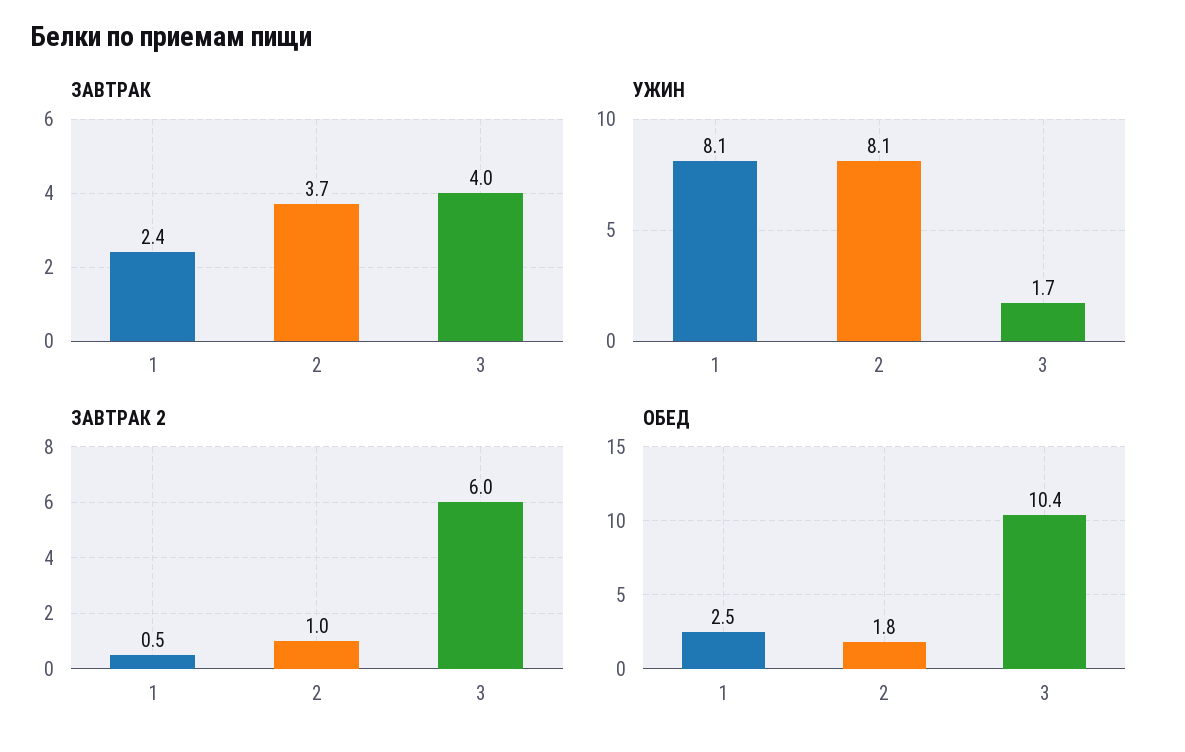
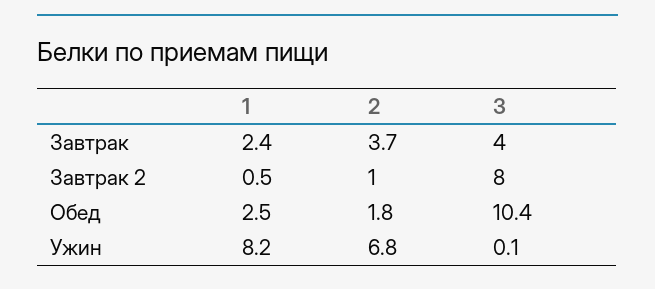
УЖИН, 1: 8.1 -> 8.2
УЖИН, 2: 8.1 -> 6.8
УЖИН, 3: 1.7 -> 0.1
ЗАВТРАК 2, 3: 6 -> 8

